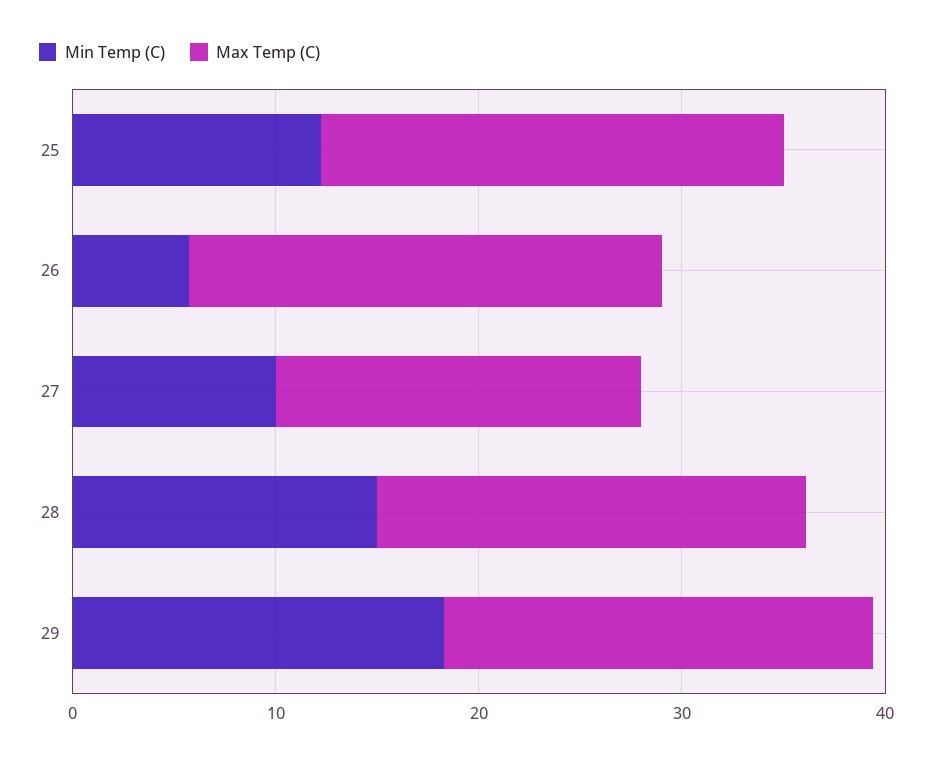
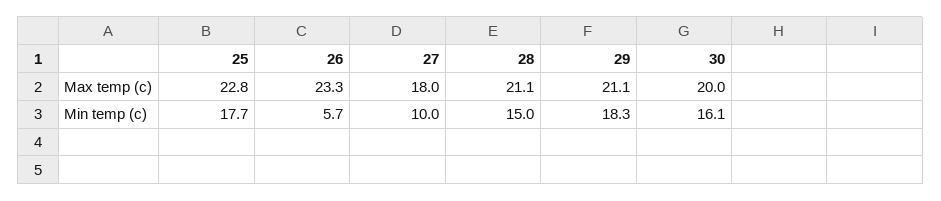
Min Temp (C), 25: 12 -> 17.7
Max Temp (C), 30: none -> 20
Min Temp (C), 30: none -> 16.1

